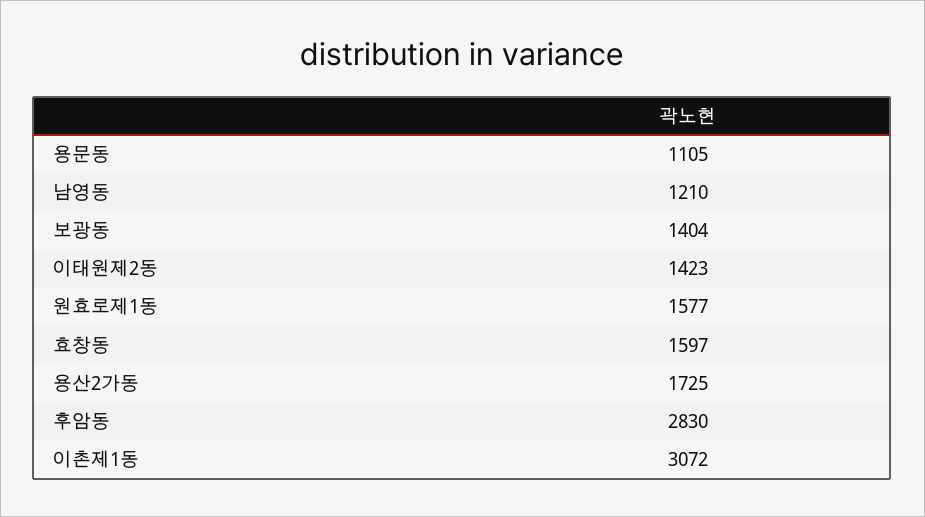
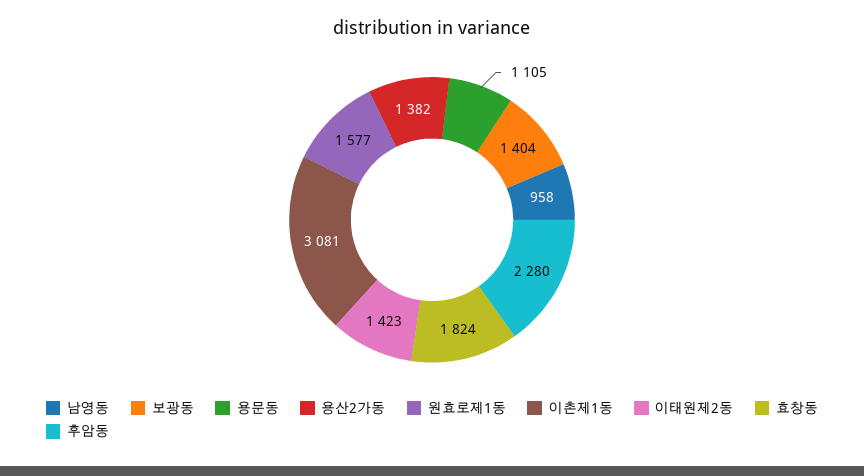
남영동: 1210 -> 958
효창동: 1597 -> 1824
용산2가동: 1725 -> 1382
후암동: 2830 -> 2280
이촌제1동: 3072 -> 3081

